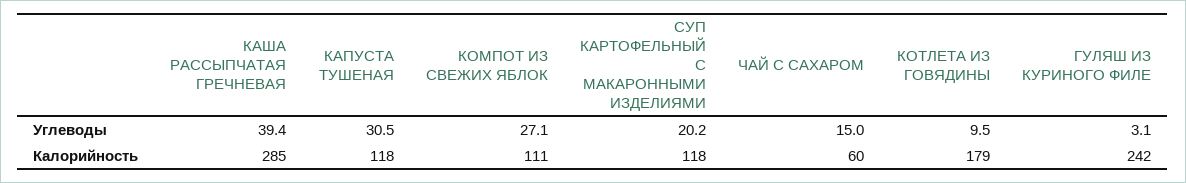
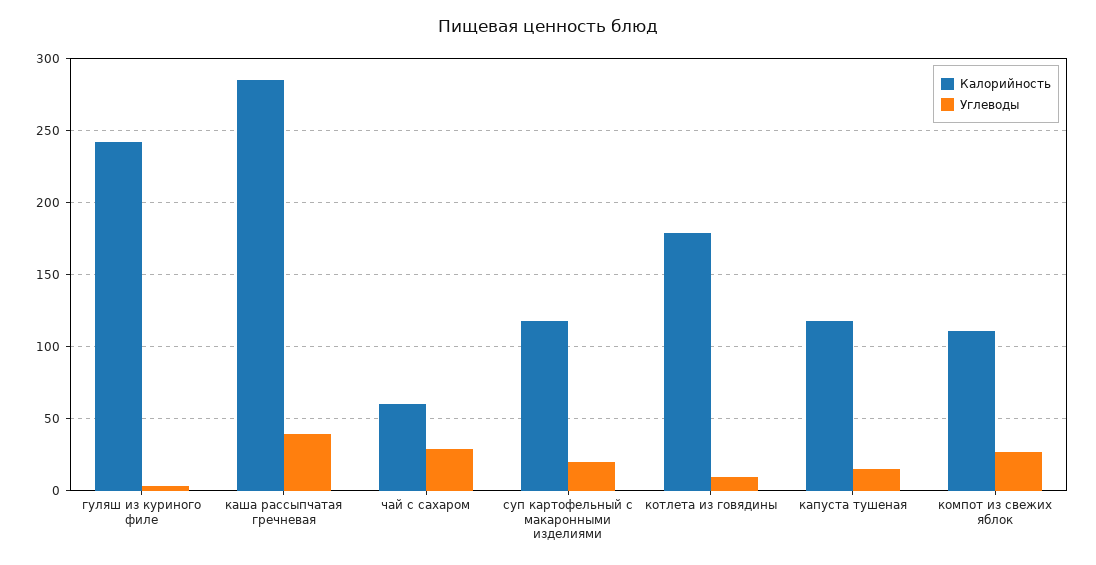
Углеводы, КАПУСТА ТУШЕНАЯ: 30.5 -> 15
Углеводы, ЧАЙ С САХАРОМ: 15 -> 30

